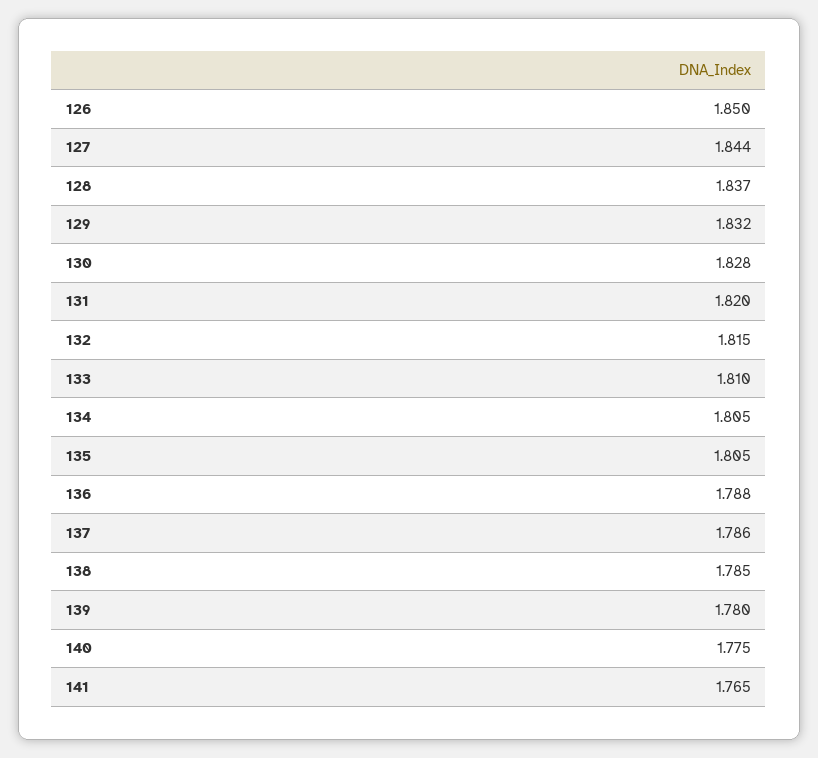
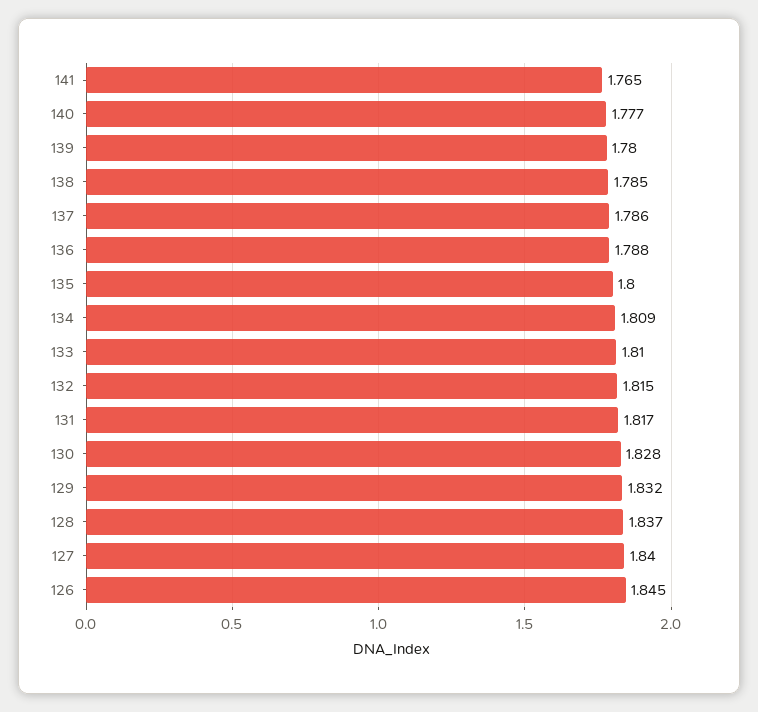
126: 1.85 -> 1.845
127: 1.844 -> 1.84
131: 1.82 -> 1.817
134: 1.805 -> 1.809
135: 1.805 -> 1.8
140: 1.775 -> 1.777

